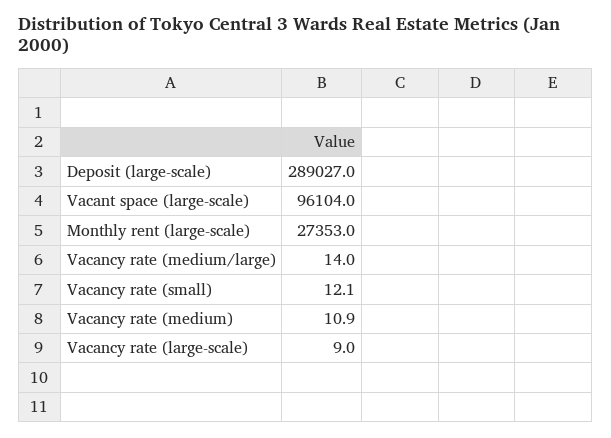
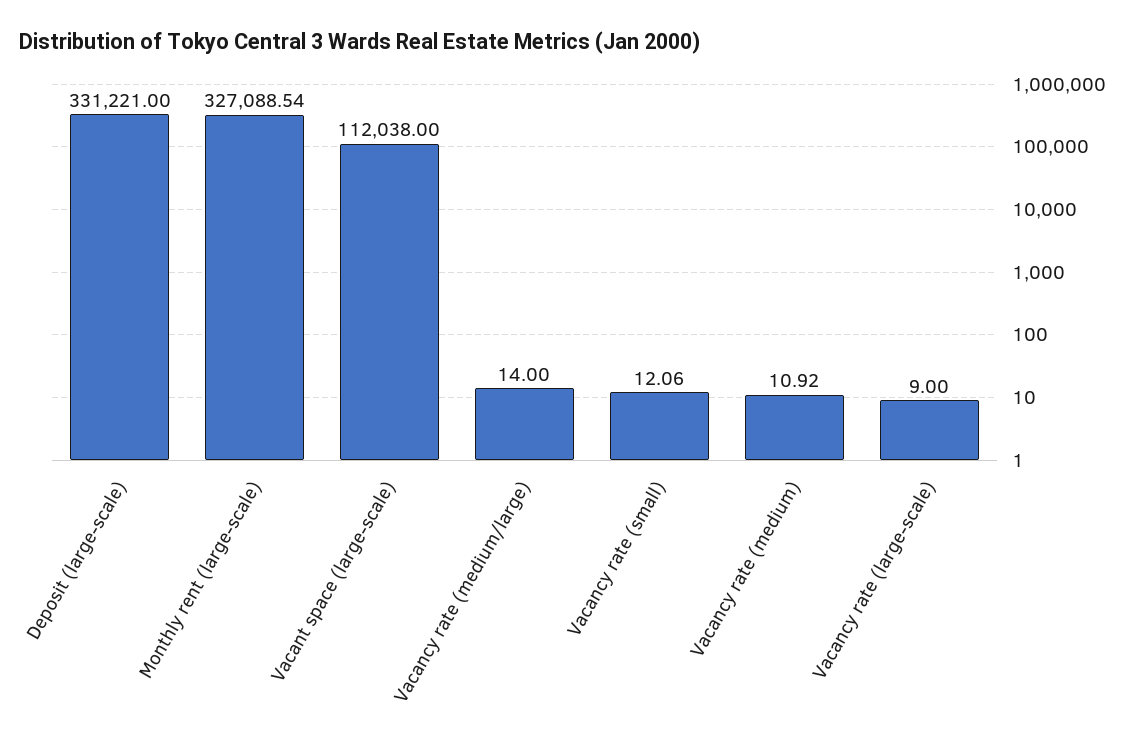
Deposit (large-scale): 289027 -> 331221
Vacant space (large-scale): 96104 -> 112038
Monthly rent (large-scale): 27353 -> 327088.54

